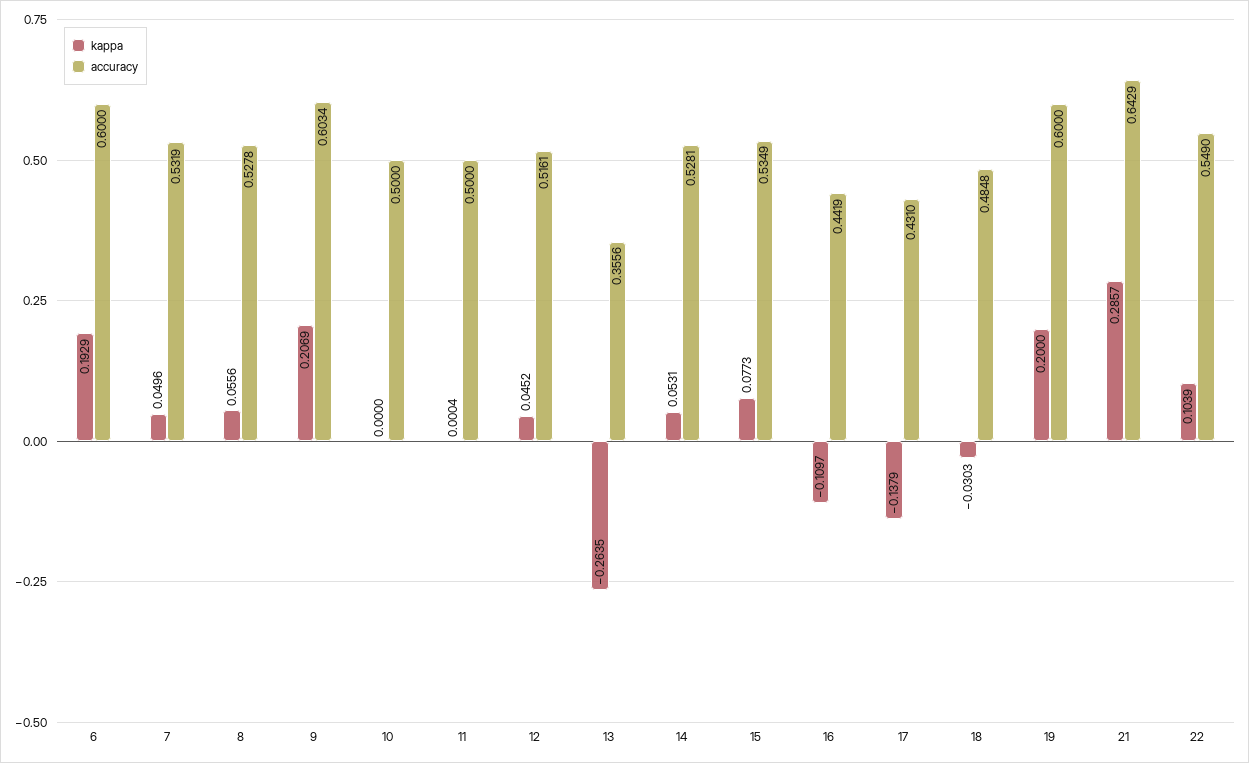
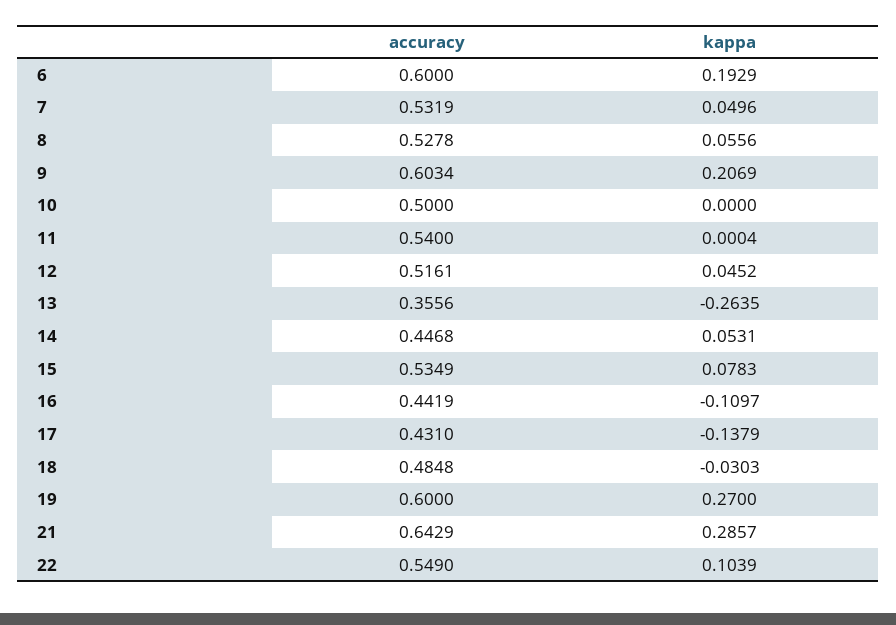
accuracy, 11: 0.5 -> 0.54
accuracy, 14: 0.5281 -> 0.4468
kappa, 15: 0.0773 -> 0.0783
kappa, 19: 0.2 -> 0.27

